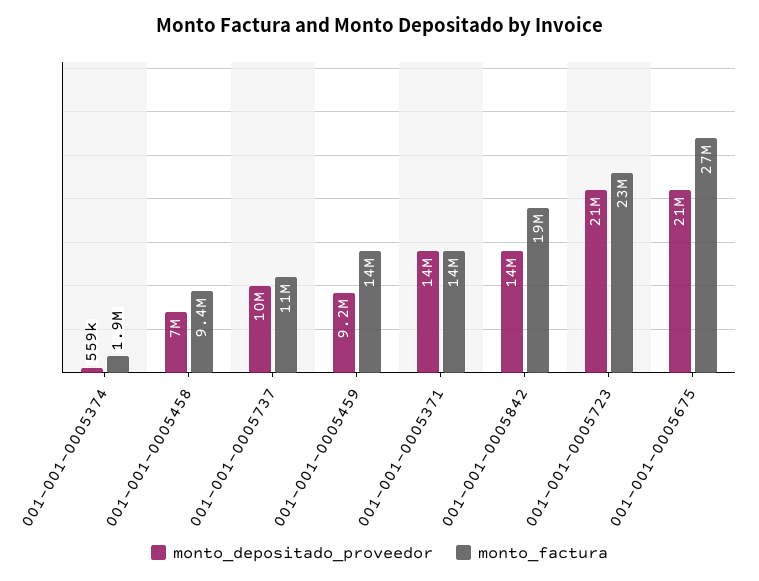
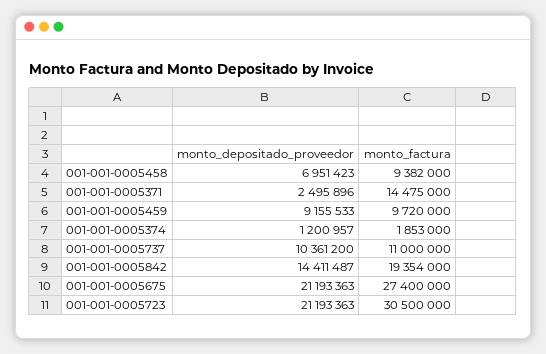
monto_depositado_proveedor, 001-001-0005374: 559000 -> 1200957
monto_factura, 001-001-0005459: 14000000 -> 9720000
monto_depositado_proveedor, 001-001-0005371: 14000000 -> 2495896
monto_factura, 001-001-0005723: 23000000 -> 30500000

